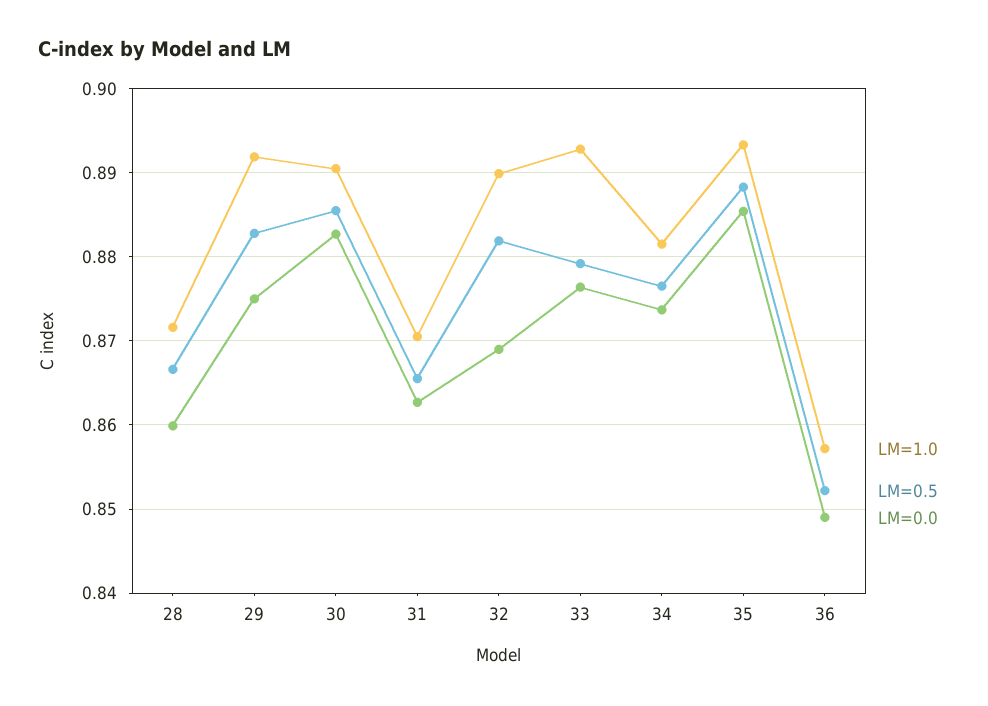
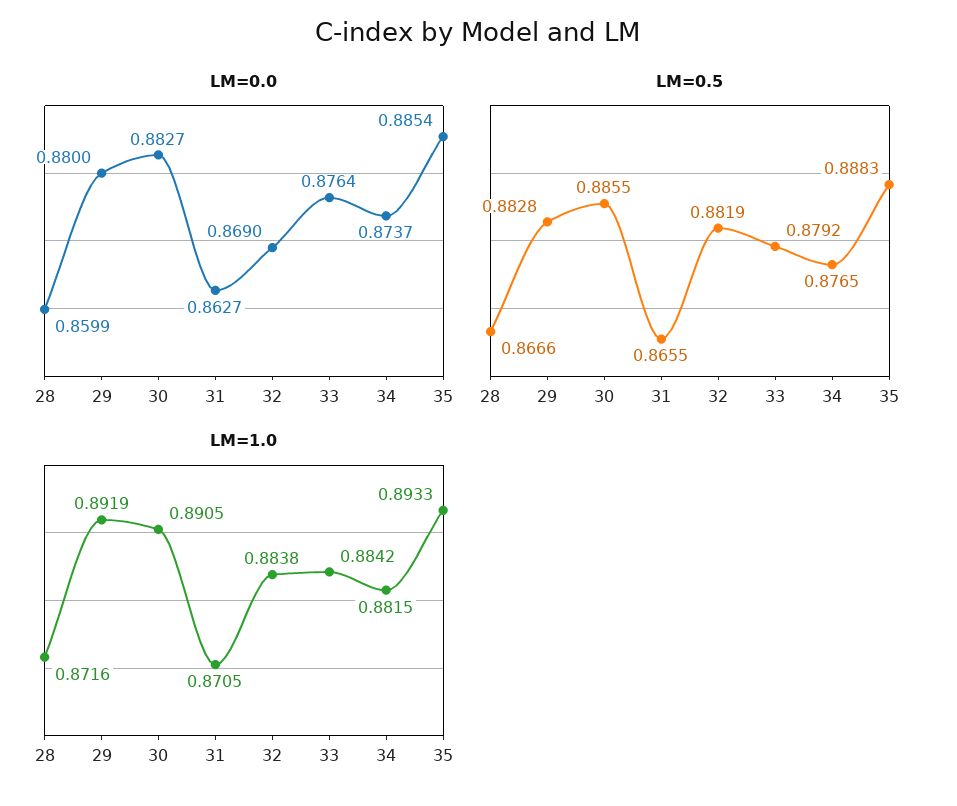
LM=0.0, 29: 0.875 -> 0.88
LM=1.0, 32: 0.89 -> 0.8838
LM=1.0, 33: 0.893 -> 0.8842
LM=1.0, 36: 0.857 -> none
LM=0.5, 36: 0.852 -> none
LM=0.0, 36: 0.849 -> none

